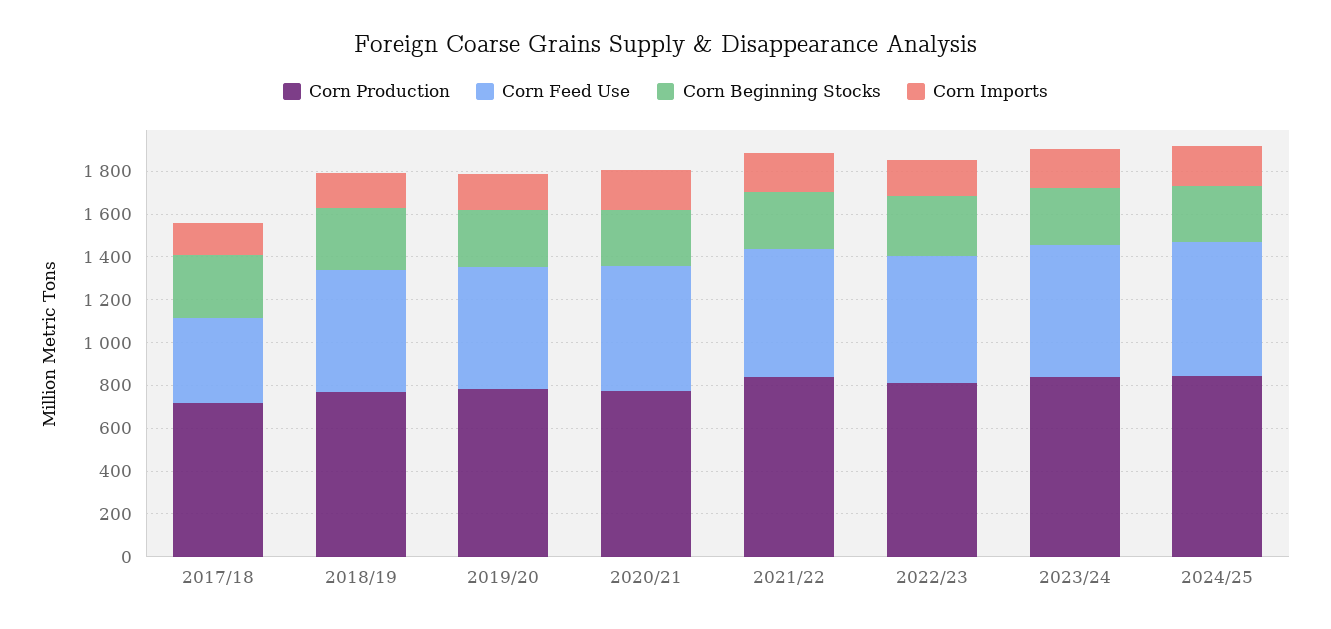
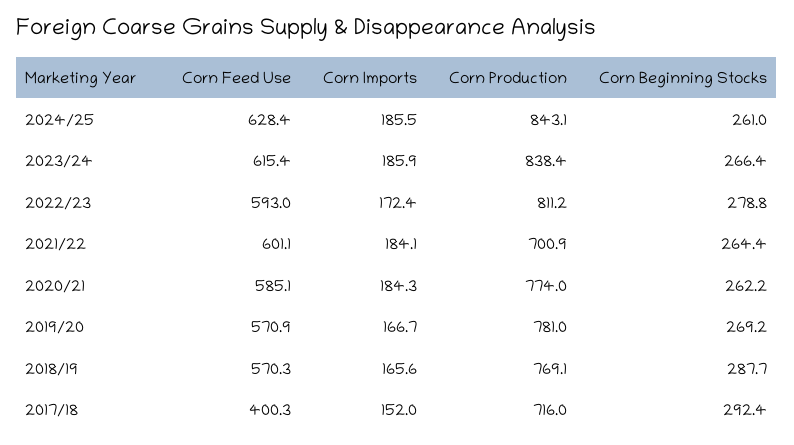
Corn Production, 2021/22: 850 -> 700.9

